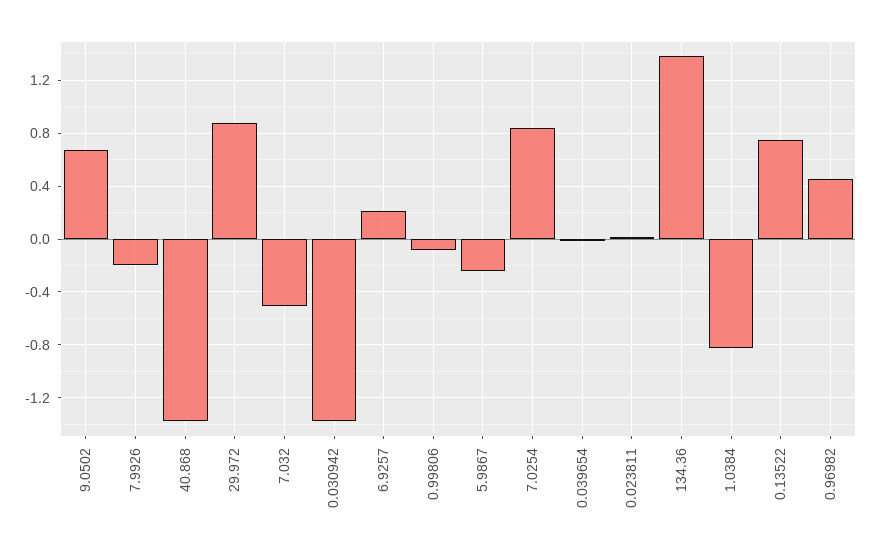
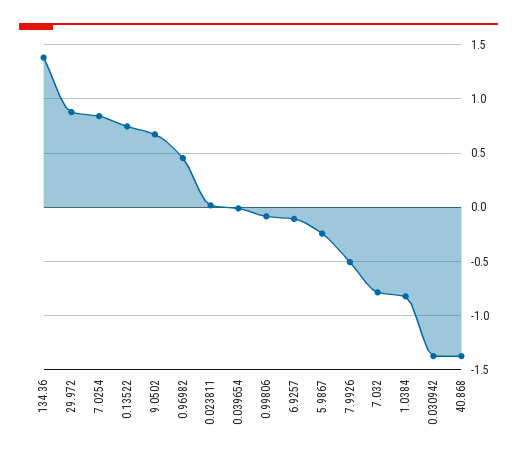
7.9926: -0.2 -> -0.5
7.032: -0.5 -> -0.8
6.9257: 0.2 -> -0.1

